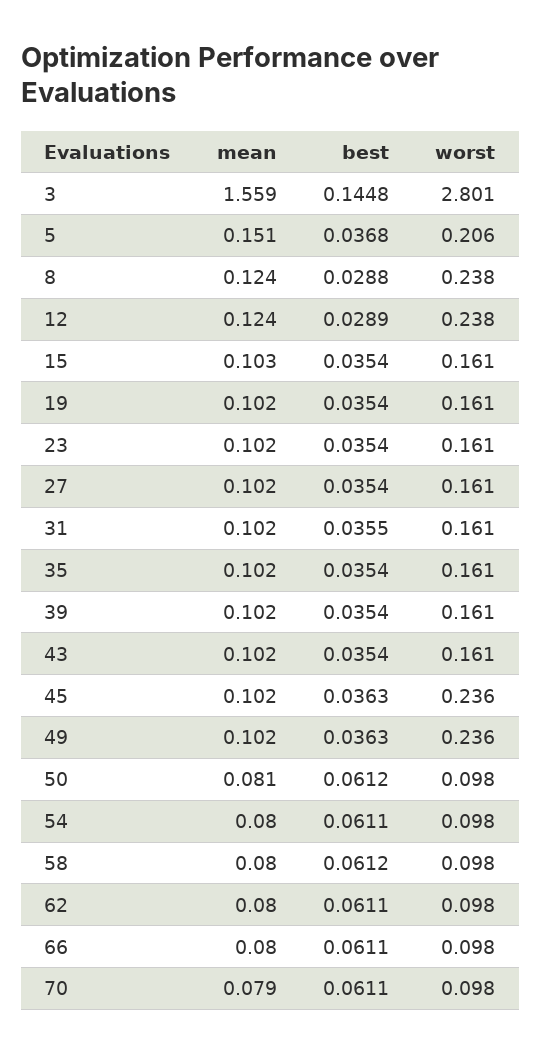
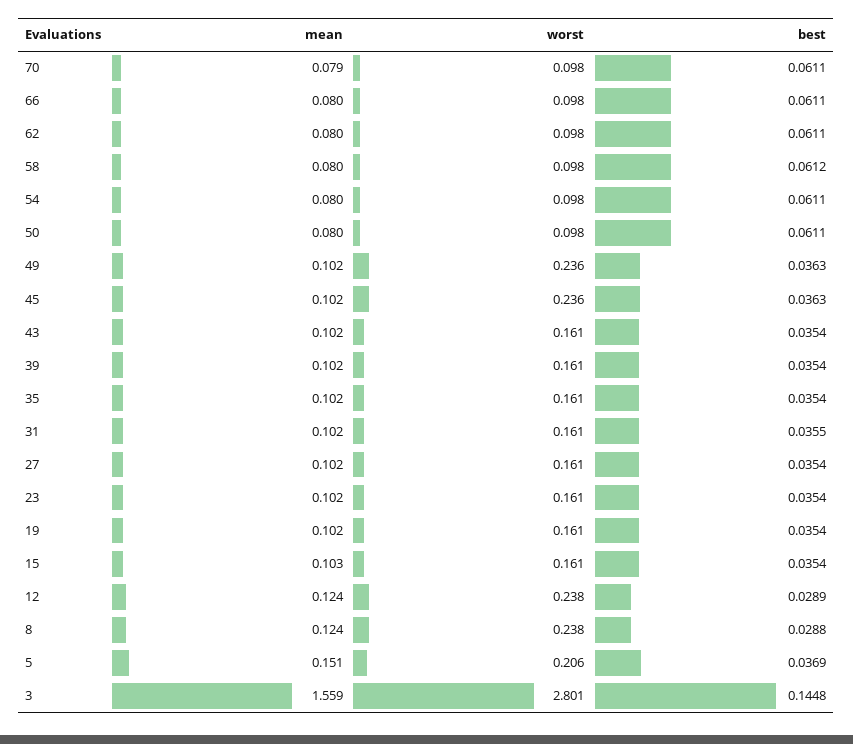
best, 5: 0.0368 -> 0.0369
mean, 50: 0.081 -> 0.08
best, 50: 0.0612 -> 0.0611

